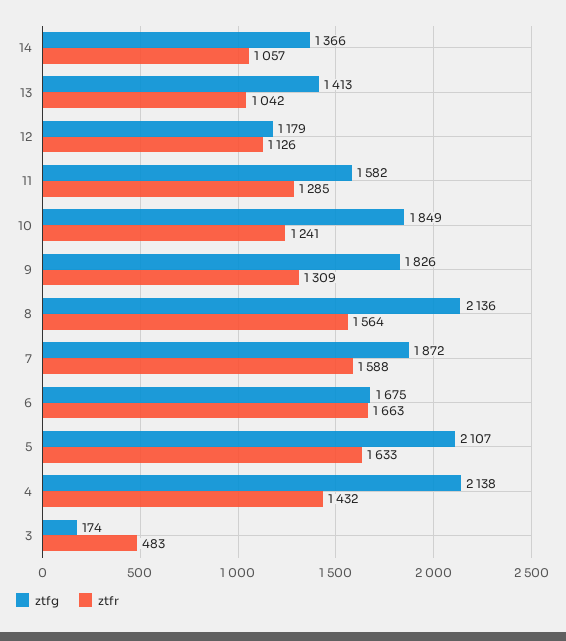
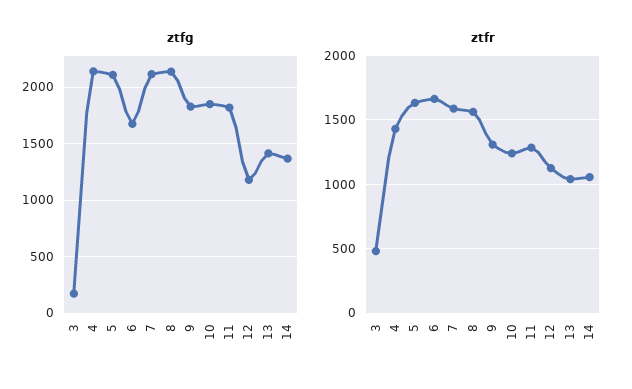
ztfg, 11: 1582 -> 1800
ztfg, 7: 1872 -> 2100

